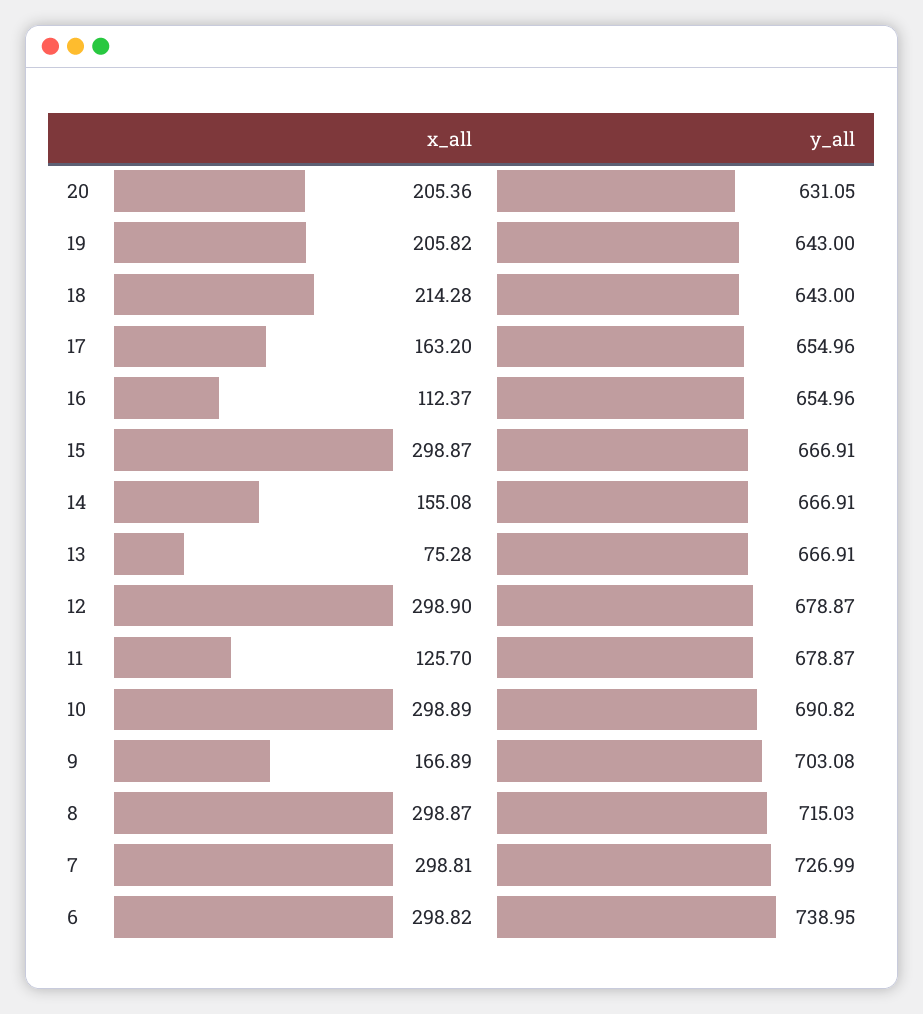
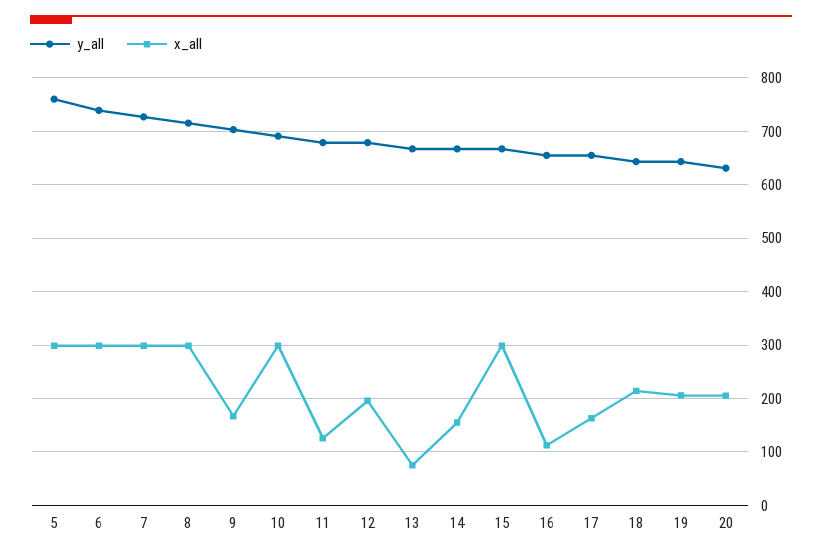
x_all, 12: 298.9 -> 200
y_all, 5: none -> 760
x_all, 5: none -> 300

